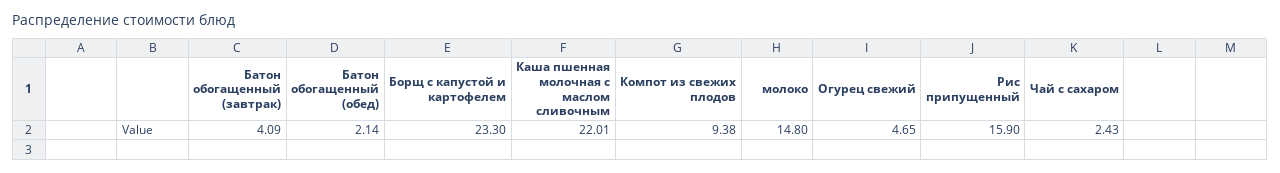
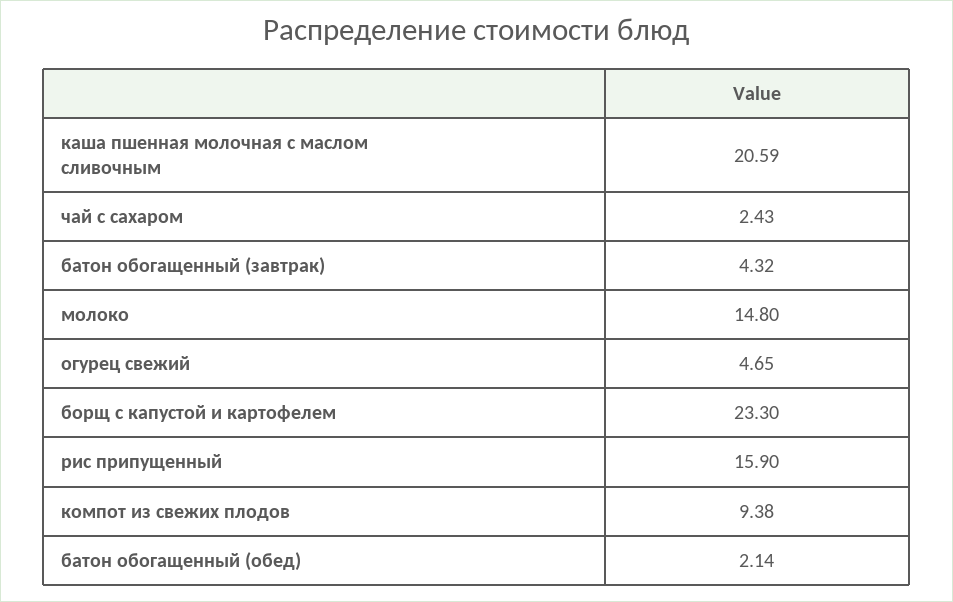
Батон обогащенный (завтрак): 4.09 -> 4.32
Каша пшенная молочная с маслом сливочным: 22.01 -> 20.59

